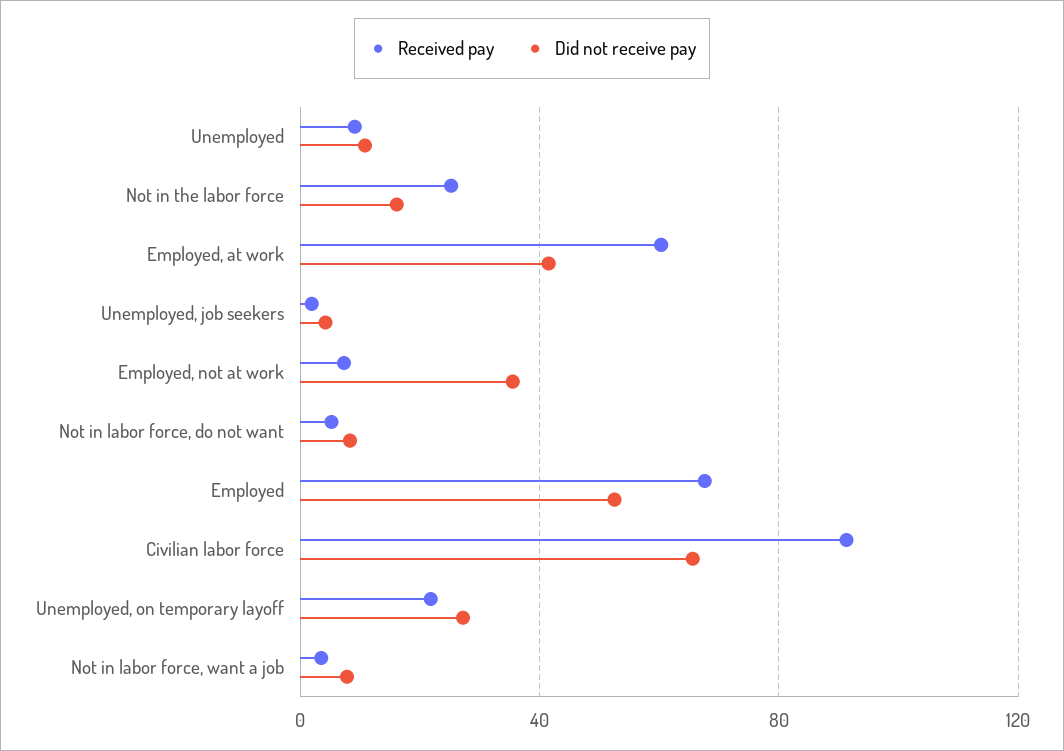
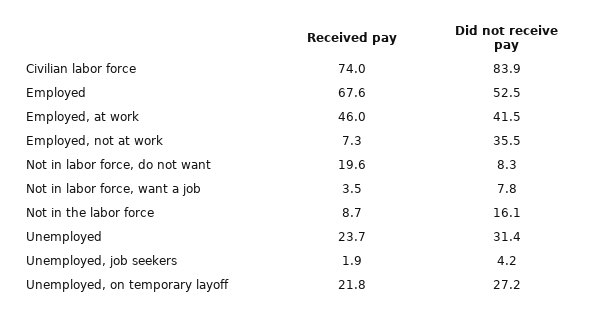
Received pay, Unemployed: 10 -> 23.7
Did not receive pay, Unemployed: 10 -> 31.4
Received pay, Not in the labor force: 25 -> 8.7
Received pay, Employed, at work: 60 -> 46
Received pay, Not in labor force, do not want: 5 -> 19.6
Received pay, Civilian labor force: 90 -> 74
Did not receive pay, Civilian labor force: 65 -> 83.9

